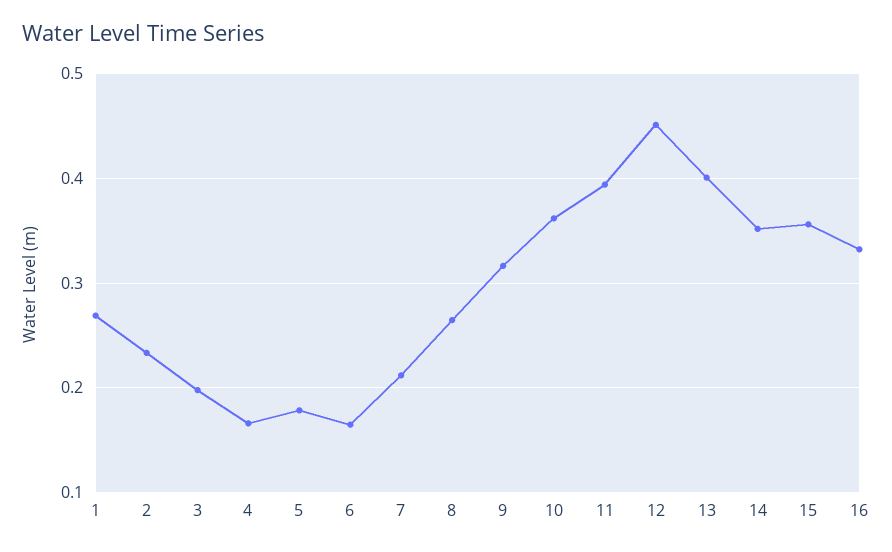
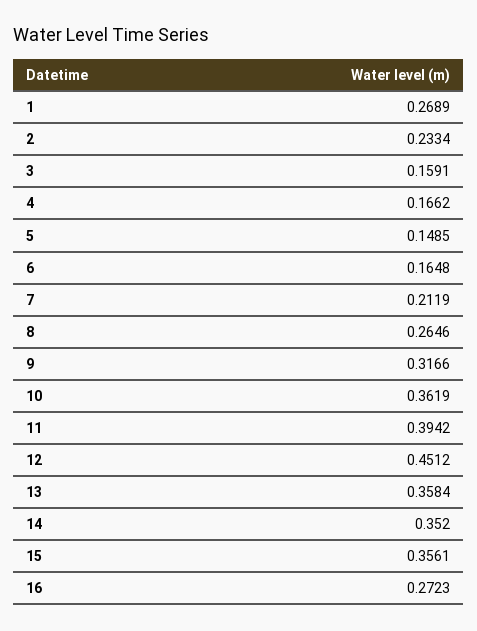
3: 0.2 -> 0.1591
5: 0.18 -> 0.1485
13: 0.4 -> 0.3584
16: 0.33 -> 0.2723

